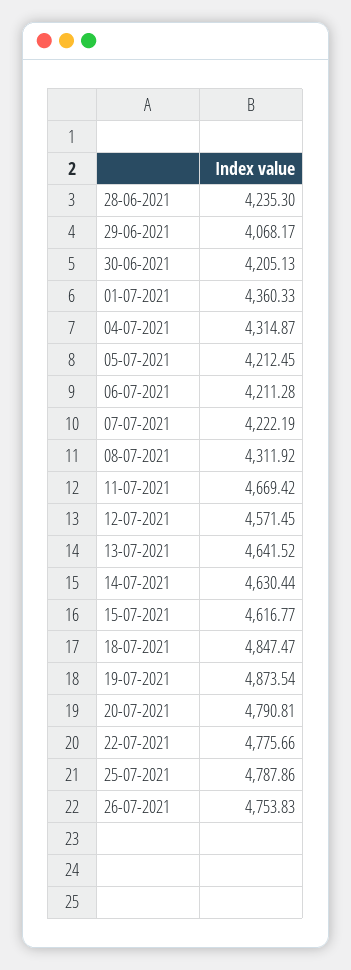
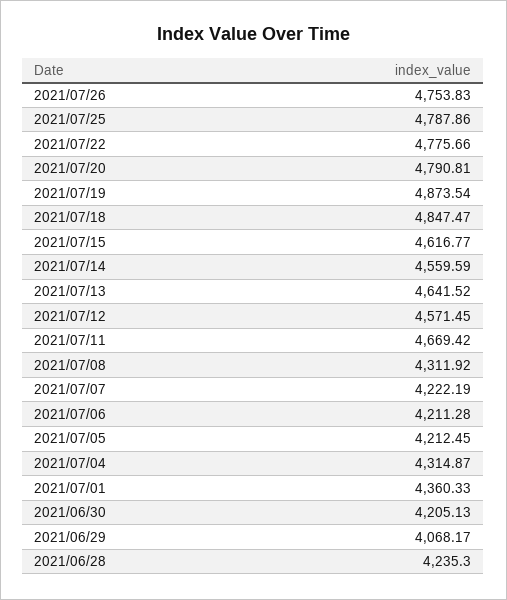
14-07-2021: 4630.44 -> 4559.59

